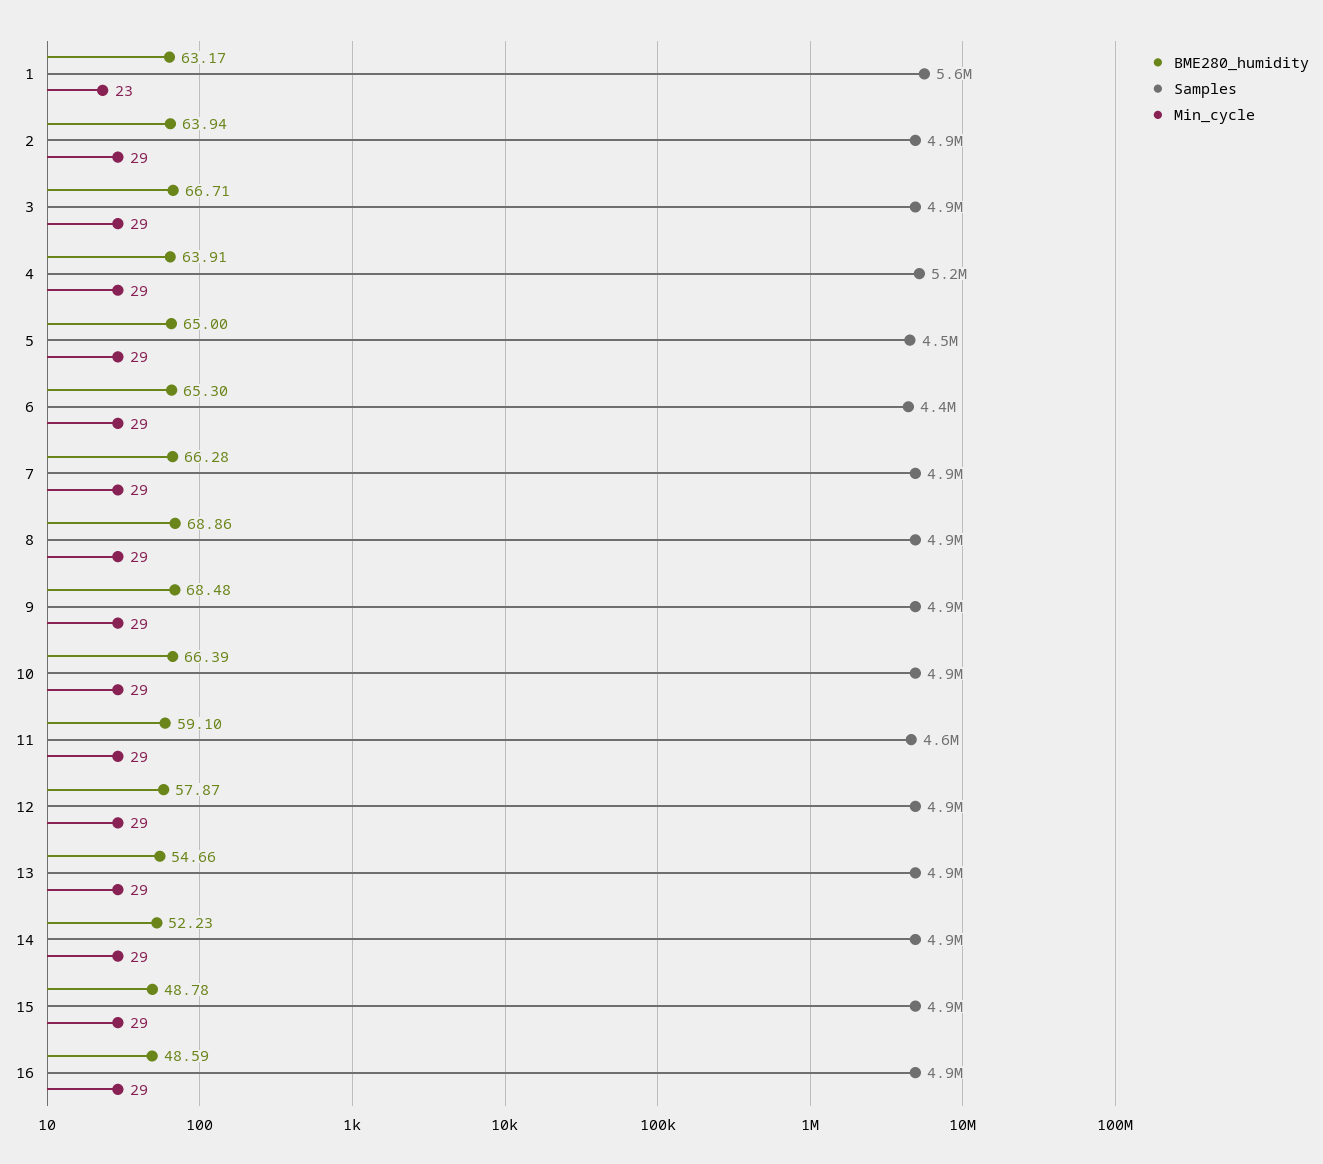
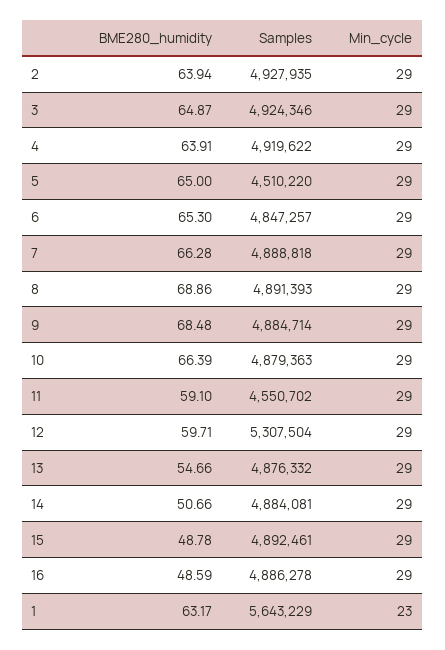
BME280_humidity, 3: 66.71 -> 64.87
Samples, 4: 5200000 -> 4919622
Samples, 6: 4400000 -> 4847257
BME280_humidity, 12: 57.87 -> 59.71
Samples, 12: 4900000 -> 5307504
BME280_humidity, 14: 52.23 -> 50.66

